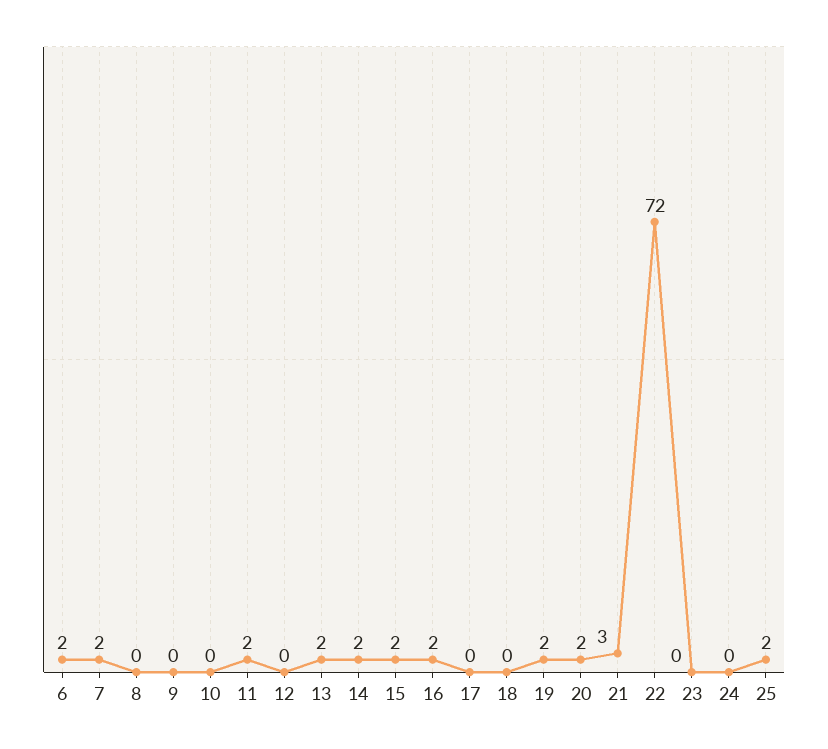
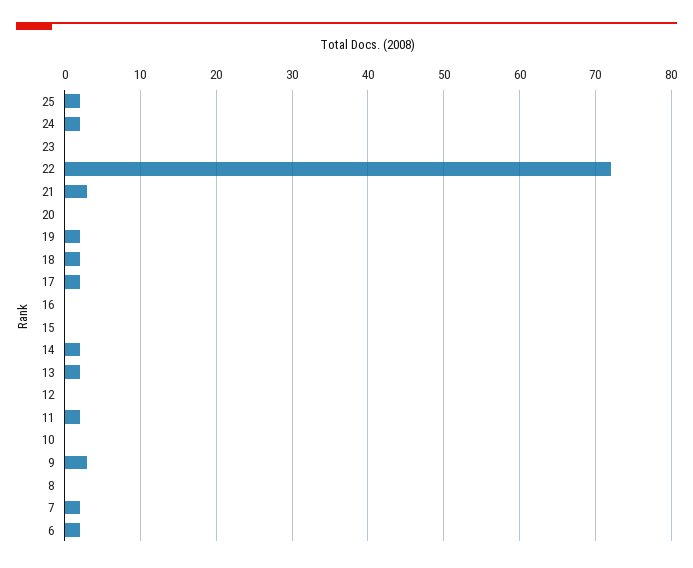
9: 0 -> 3
15: 2 -> 0
16: 2 -> 0
17: 0 -> 2
18: 0 -> 2
20: 2 -> 0
24: 0 -> 2

